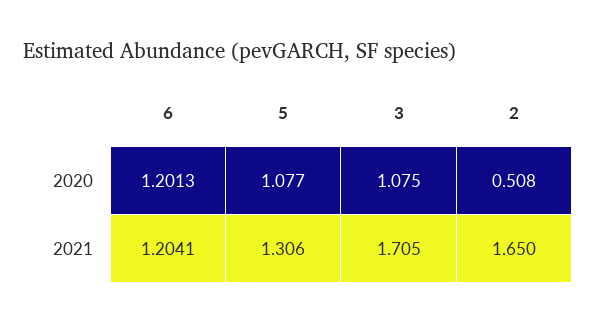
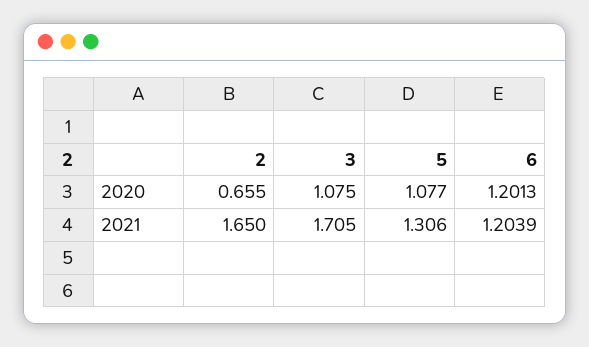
2, 2020: 0.508 -> 0.655
6, 2021: 1.2041 -> 1.2039

